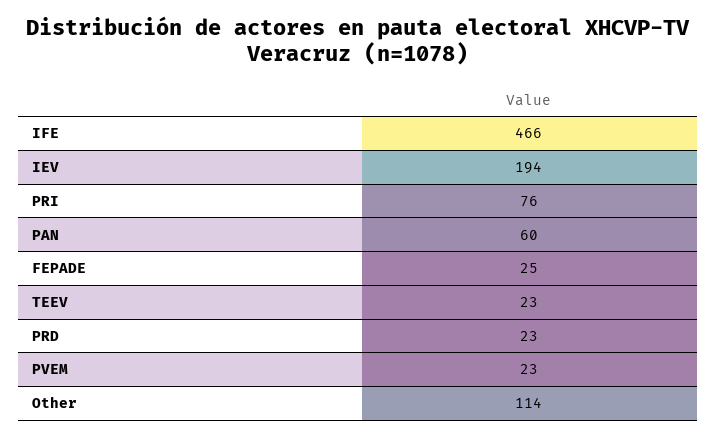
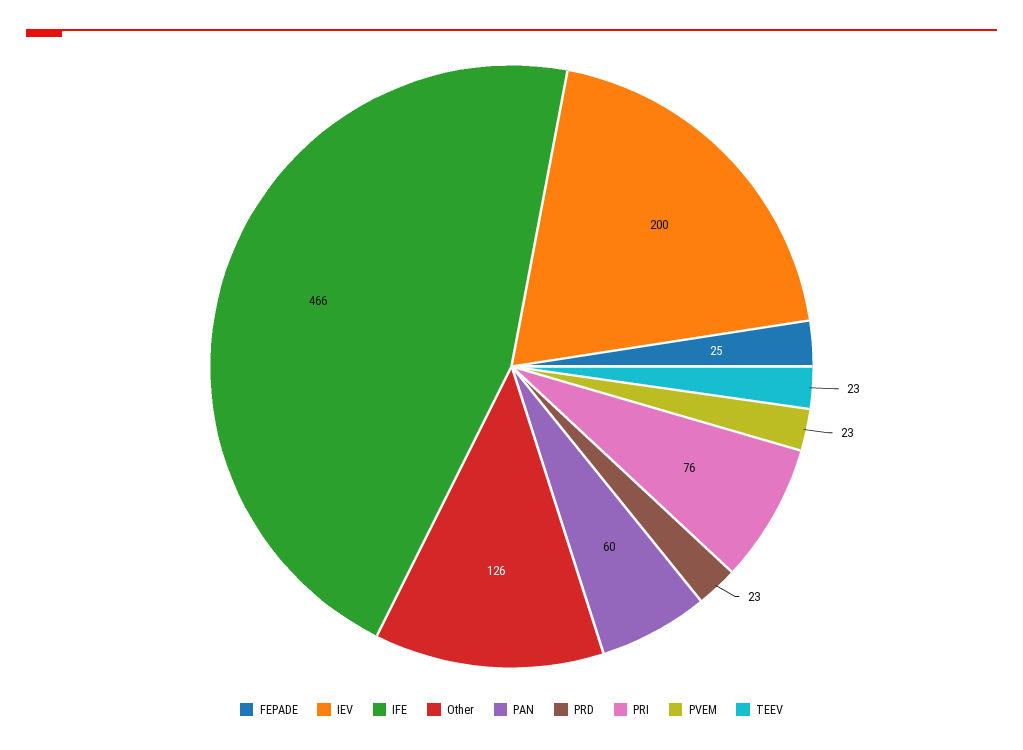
IEV: 194 -> 200
Other: 114 -> 126

